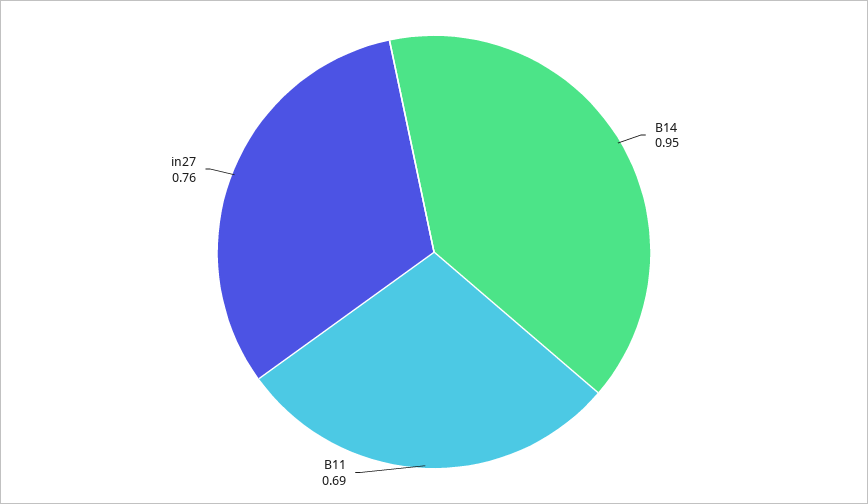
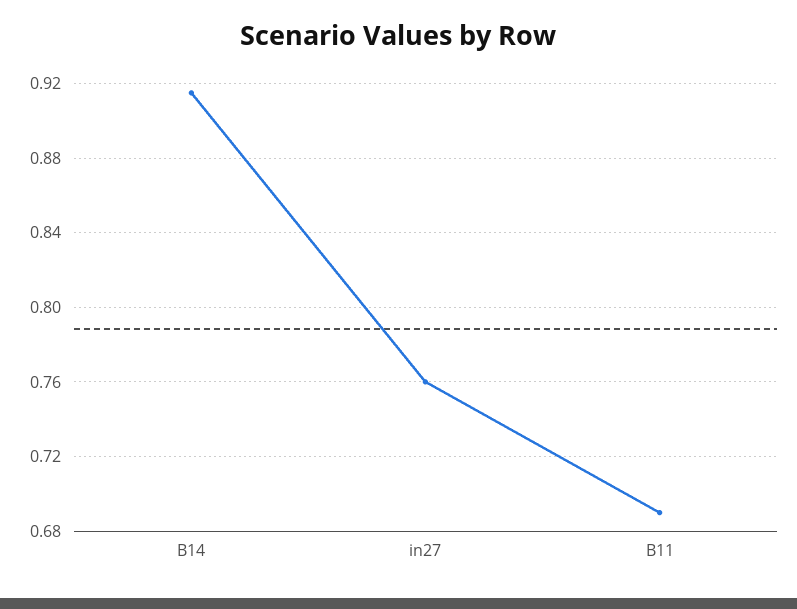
B14: 0.95 -> 0.915

